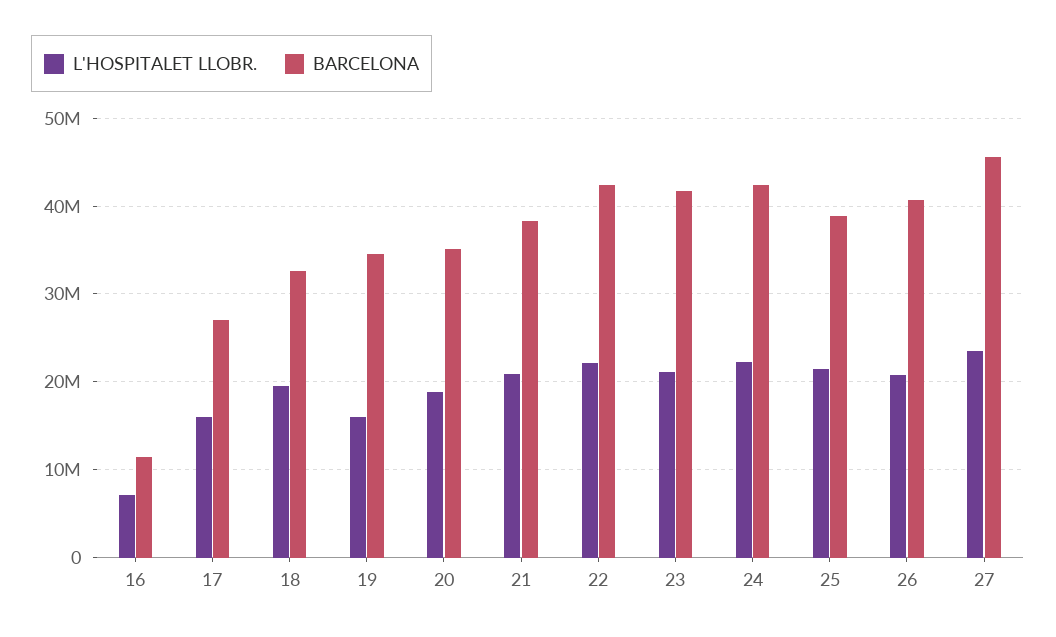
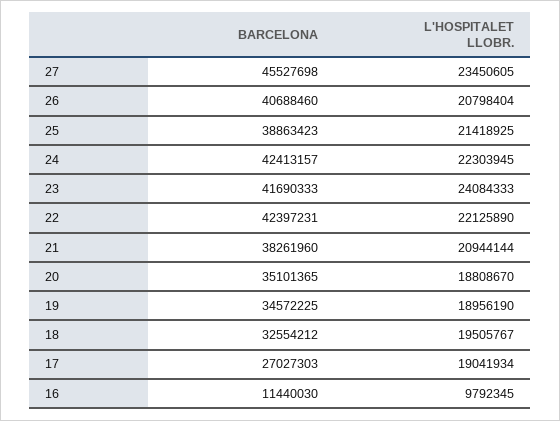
L'HOSPITALET LLOBR., 16: 7000000 -> 9792345
L'HOSPITALET LLOBR., 17: 16000000 -> 19041934
L'HOSPITALET LLOBR., 19: 16000000 -> 18956190
L'HOSPITALET LLOBR., 23: 21000000 -> 24084333

